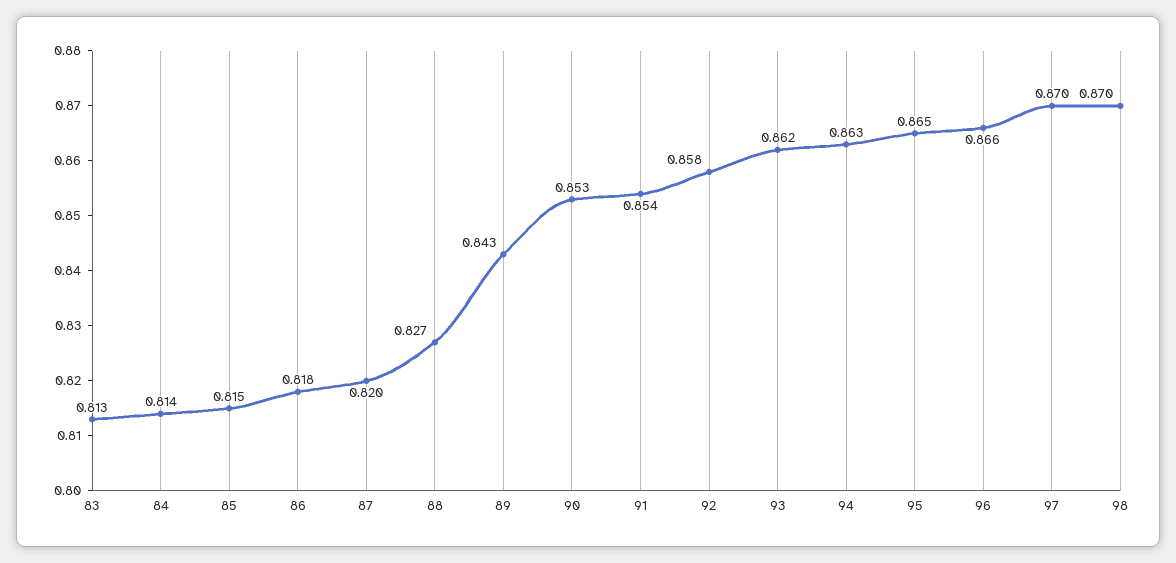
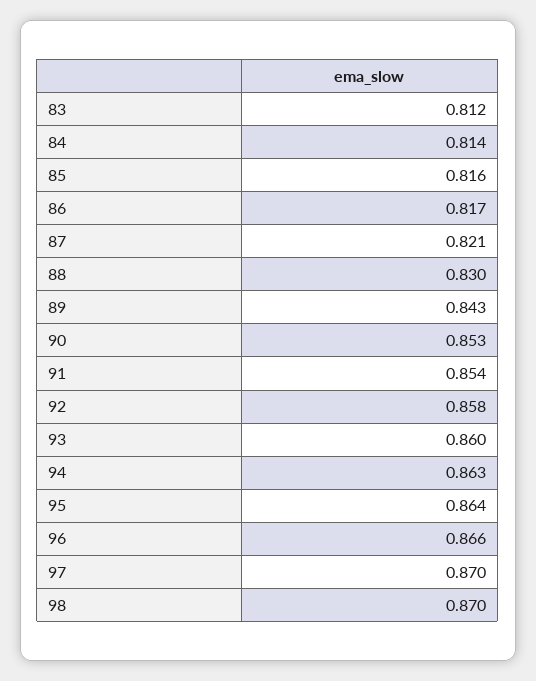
83: 0.813 -> 0.812
85: 0.815 -> 0.816
86: 0.818 -> 0.817
87: 0.82 -> 0.821
88: 0.827 -> 0.83
93: 0.862 -> 0.86
95: 0.865 -> 0.864

